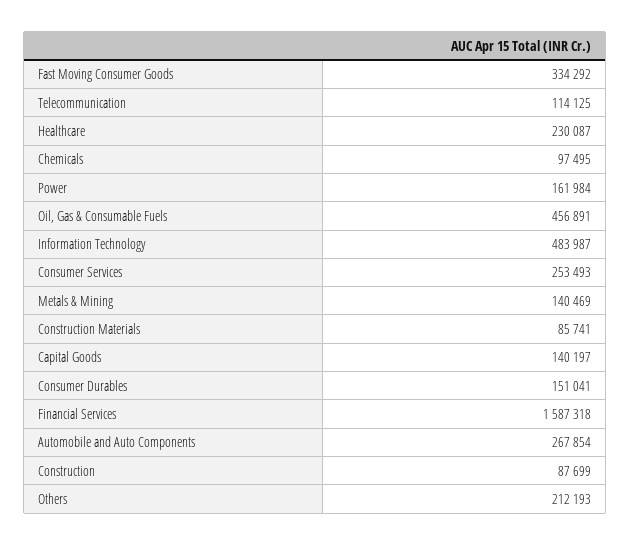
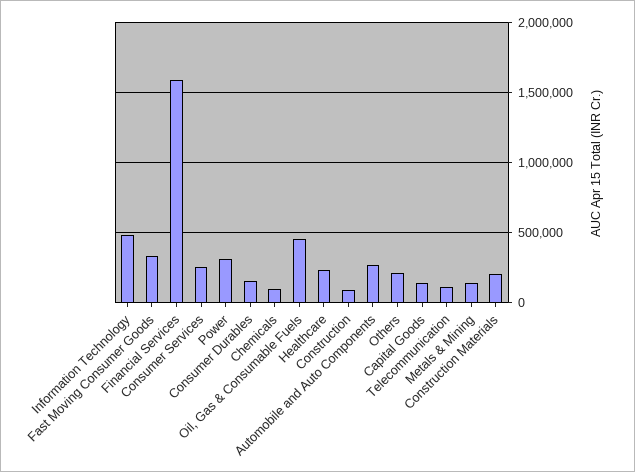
Power: 161984 -> 300000
Construction Materials: 85741 -> 200000

